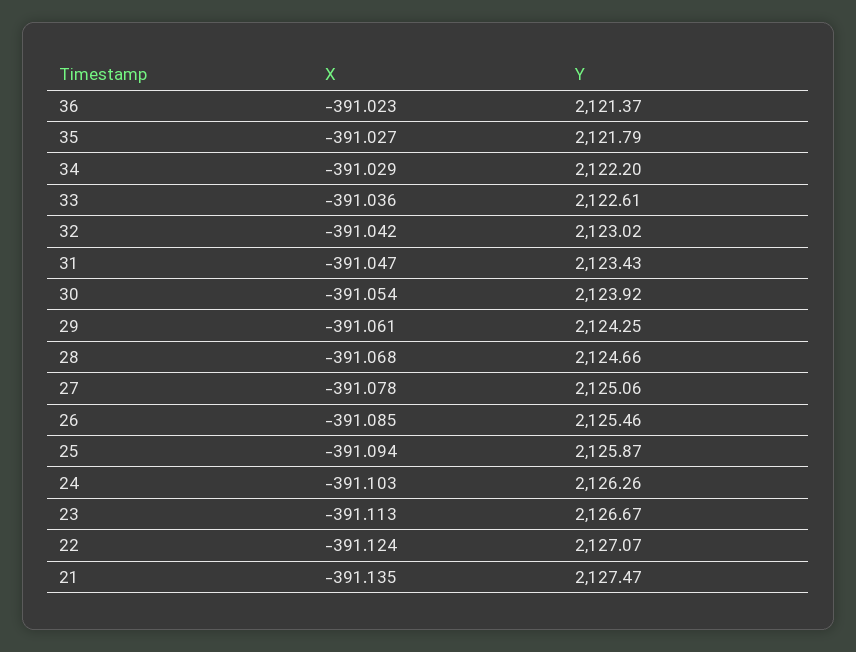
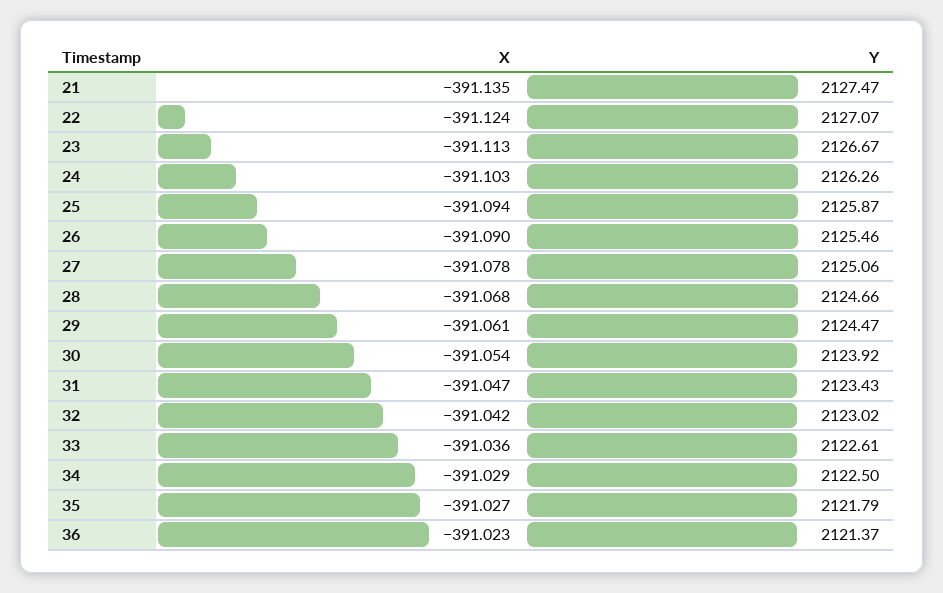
Y, 34: 2122.2 -> 2122.5
Y, 29: 2124.25 -> 2124.47
X, 26: -391.085 -> -391.09

